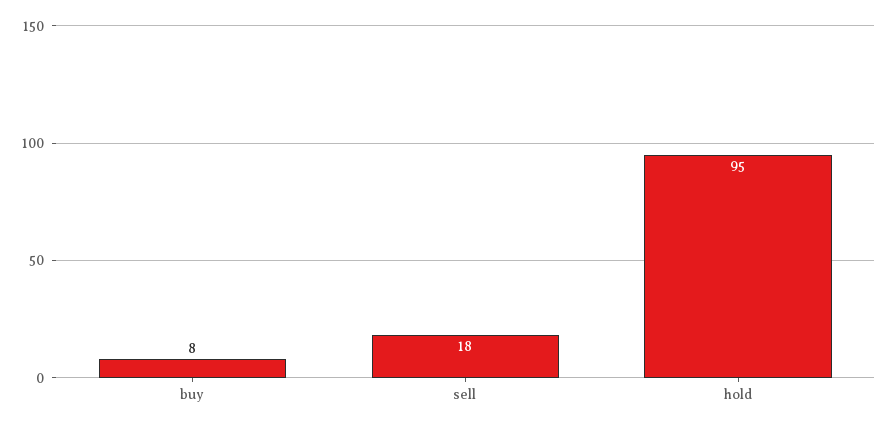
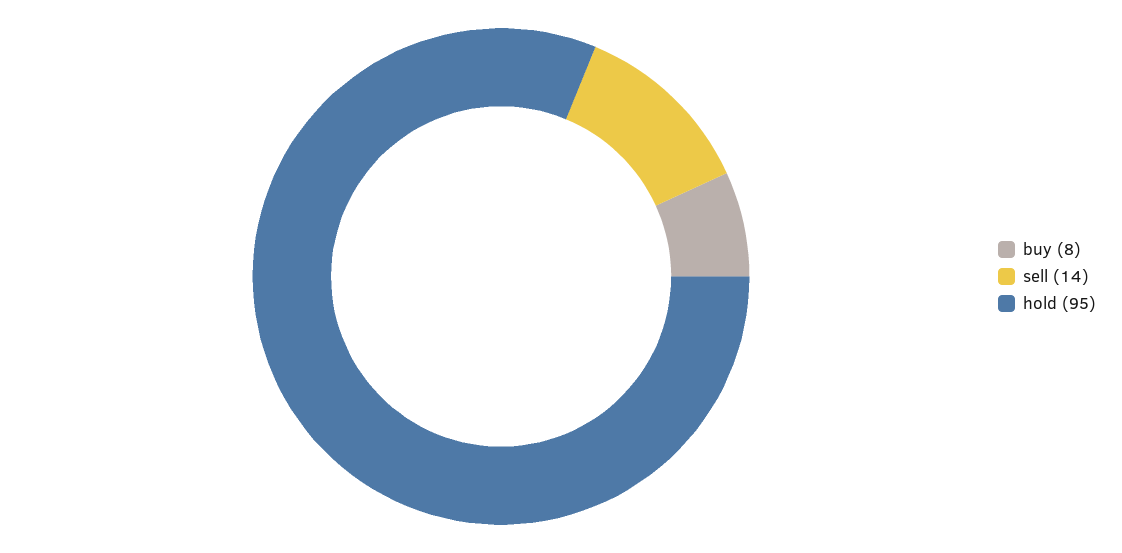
sell: 18 -> 14

